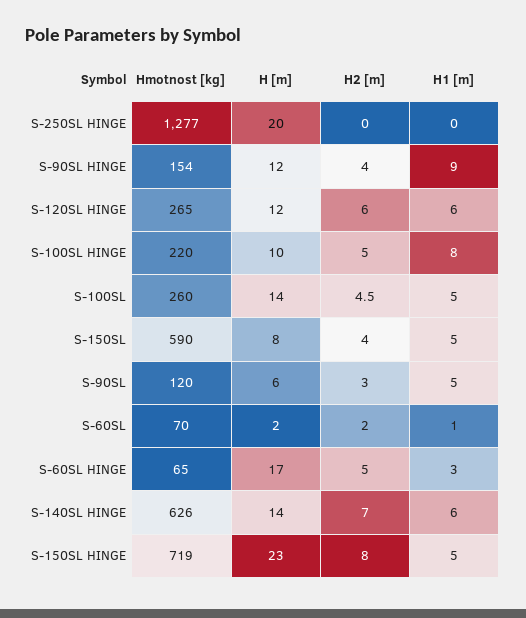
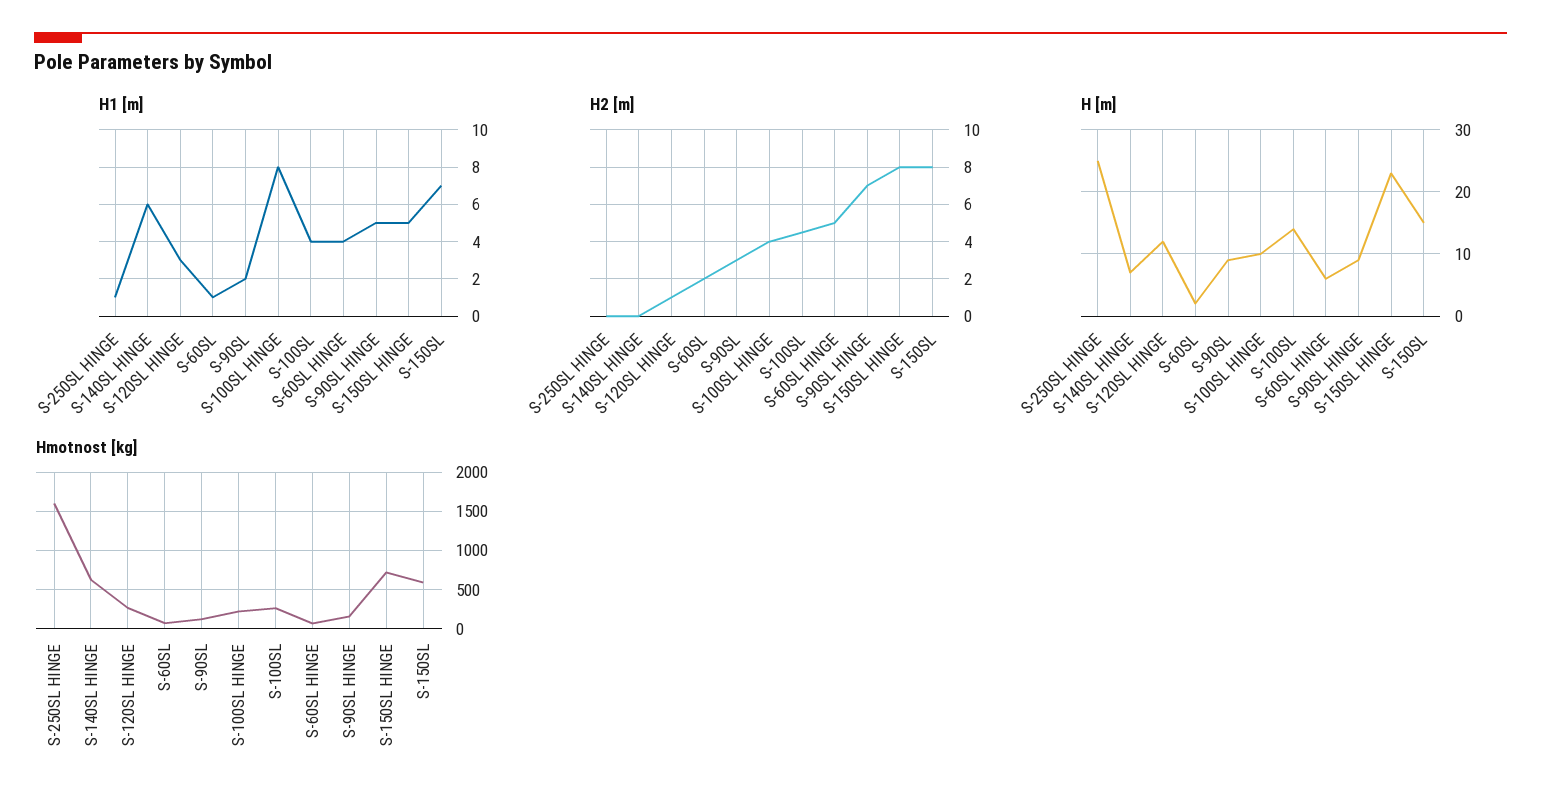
Hmotnost [kg], S-250SL HINGE: 1277 -> 1600
H [m], S-250SL HINGE: 20 -> 25
H1 [m], S-250SL HINGE: 0 -> 1
H [m], S-90SL HINGE: 12 -> 9
H2 [m], S-90SL HINGE: 4 -> 7
H1 [m], S-90SL HINGE: 9 -> 5
H2 [m], S-120SL HINGE: 6 -> 1
H1 [m], S-120SL HINGE: 6 -> 3
H2 [m], S-100SL HINGE: 5 -> 4
H1 [m], S-100SL: 5 -> 4
H [m], S-150SL: 8 -> 15
H2 [m], S-150SL: 4 -> 8
H1 [m], S-150SL: 5 -> 7
H [m], S-90SL: 6 -> 9
H1 [m], S-90SL: 5 -> 2
H [m], S-60SL HINGE: 17 -> 6
H1 [m], S-60SL HINGE: 3 -> 4
H [m], S-140SL HINGE: 14 -> 7
H2 [m], S-140SL HINGE: 7 -> 0

